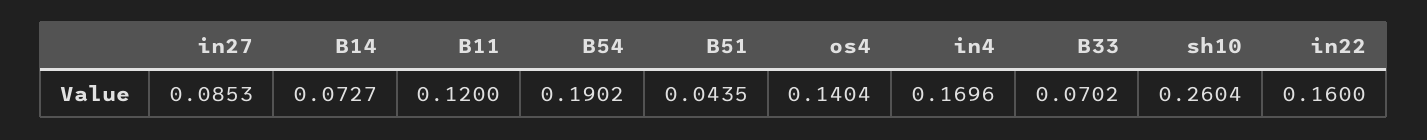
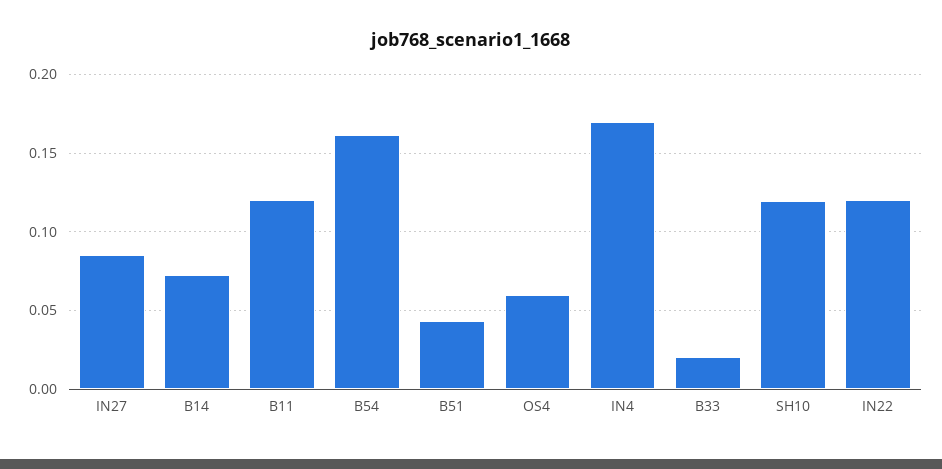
B54: 0.1902 -> 0.16
os4: 0.1404 -> 0.06
B33: 0.0702 -> 0.02
sh10: 0.2604 -> 0.12
in22: 0.16 -> 0.12

